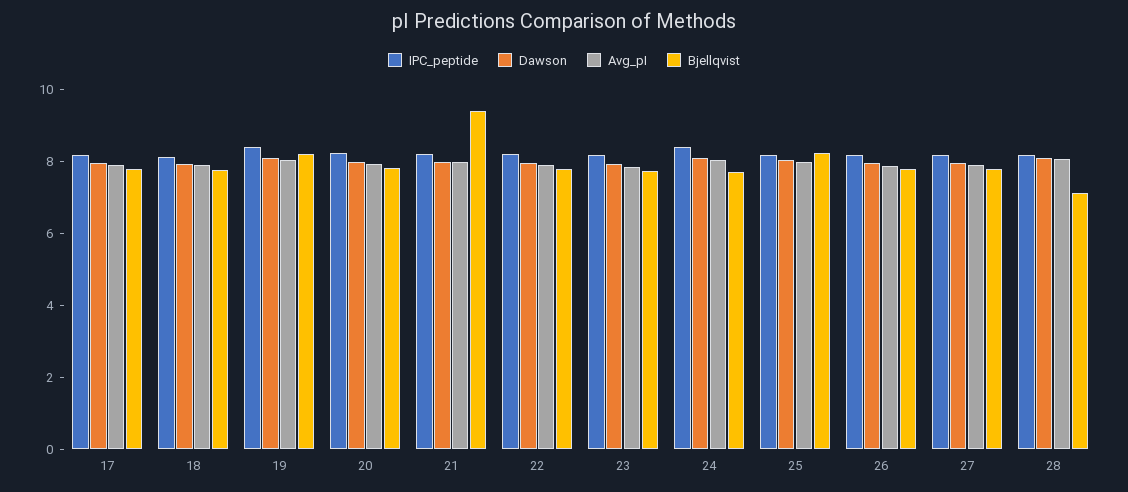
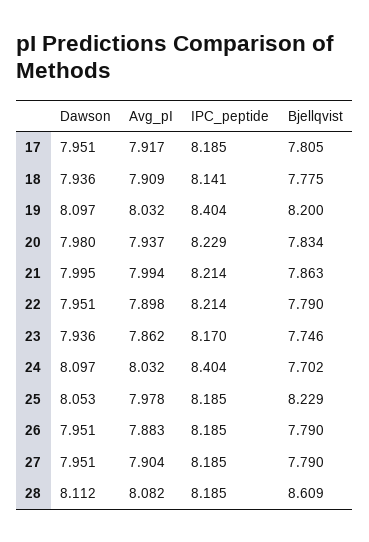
Bjellqvist, 21: 9.5 -> 7.863
Bjellqvist, 28: 7 -> 8.609

